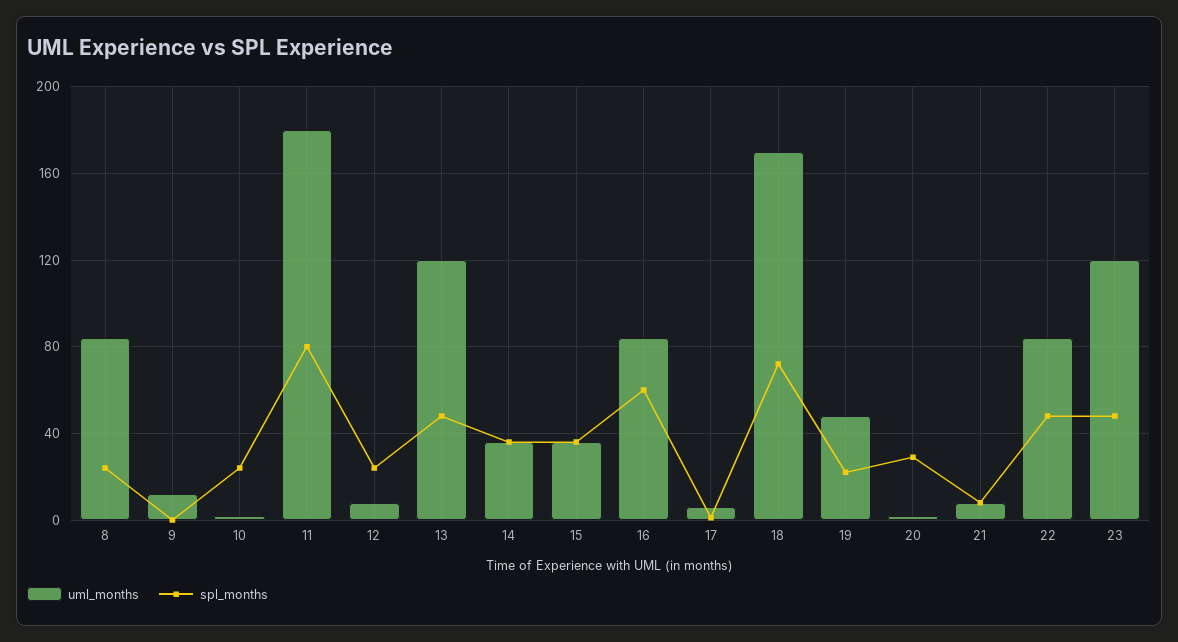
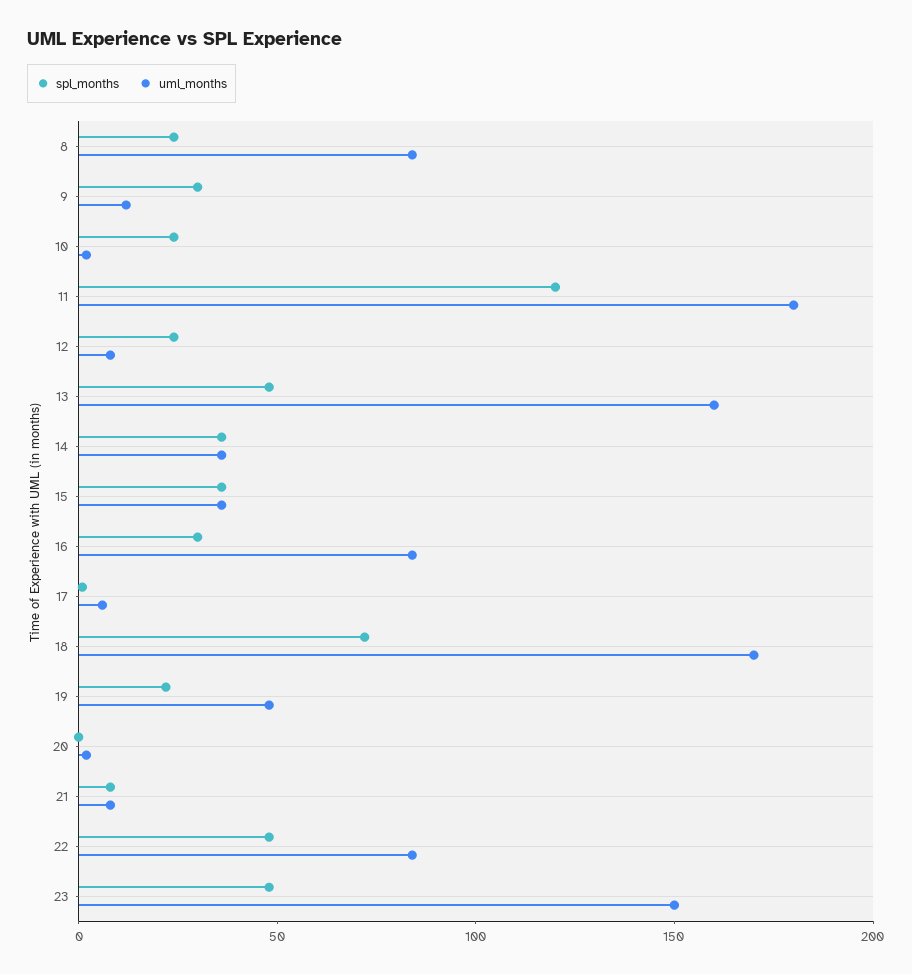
spl_months, 9: 0 -> 30
spl_months, 11: 80 -> 120
uml_months, 13: 120 -> 160
spl_months, 16: 60 -> 30
spl_months, 20: 30 -> 0
uml_months, 23: 120 -> 150

